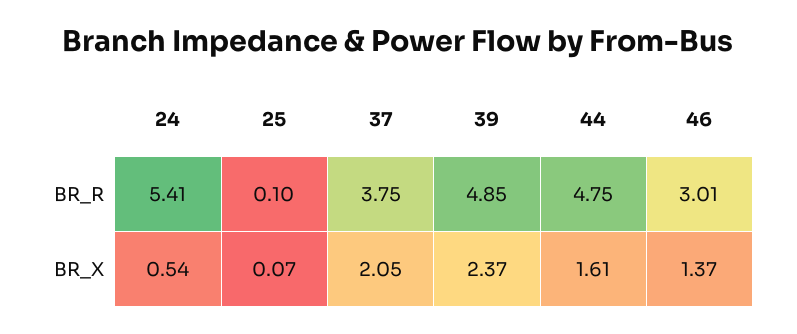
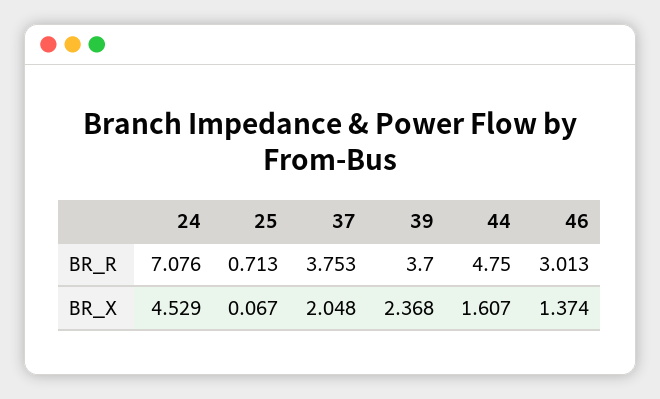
24, BR_R: 5.41 -> 7.076
25, BR_R: 0.1 -> 0.713
39, BR_R: 4.85 -> 3.7
24, BR_X: 0.54 -> 4.529

